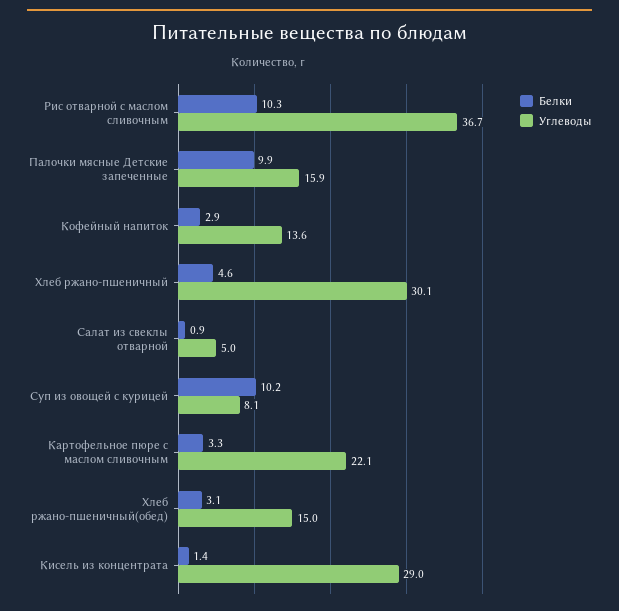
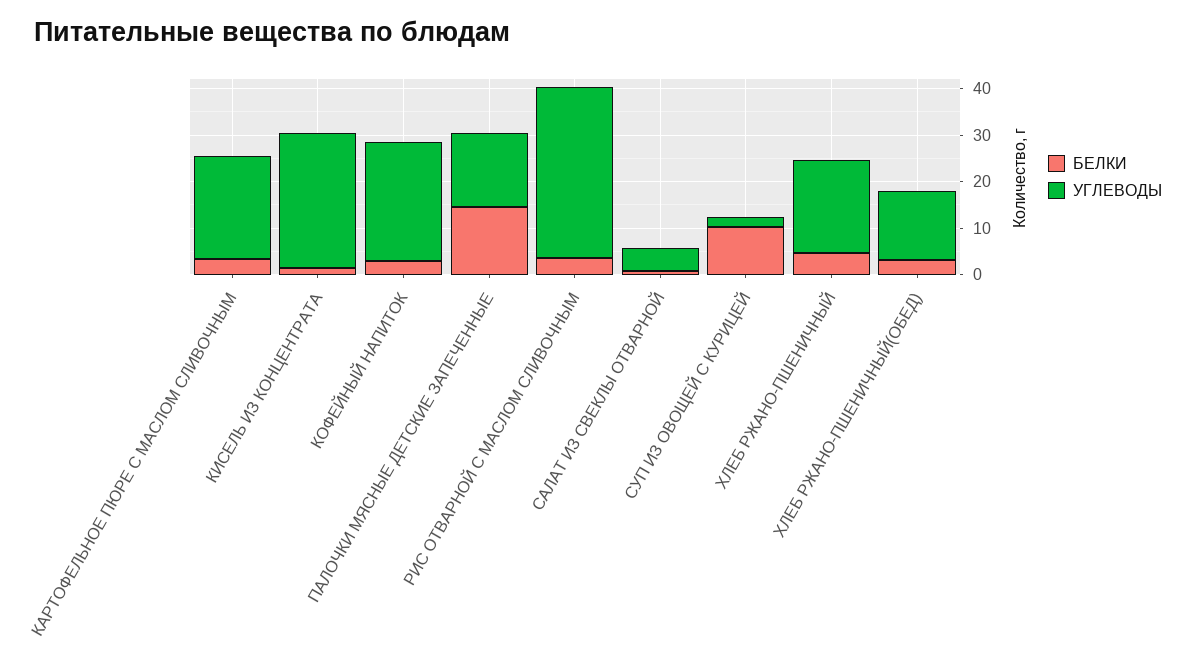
Белки, Рис отварной с маслом сливочным: 10.3 -> 4
Белки, Палочки мясные Детские запеченные: 9.9 -> 14
Углеводы, Кофейный напиток: 13.6 -> 26
Углеводы, Хлеб ржано-пшеничный: 30.1 -> 20
Углеводы, Суп из овощей с курицей: 8.1 -> 2

